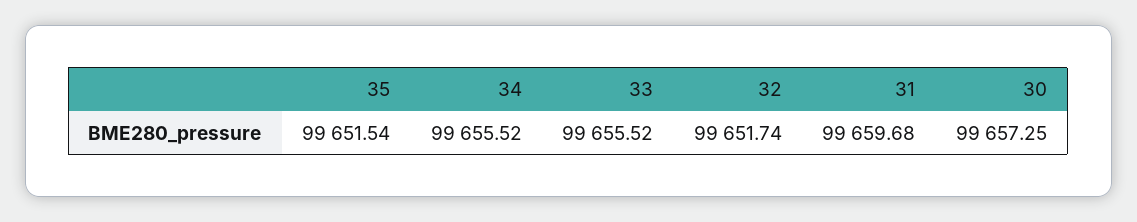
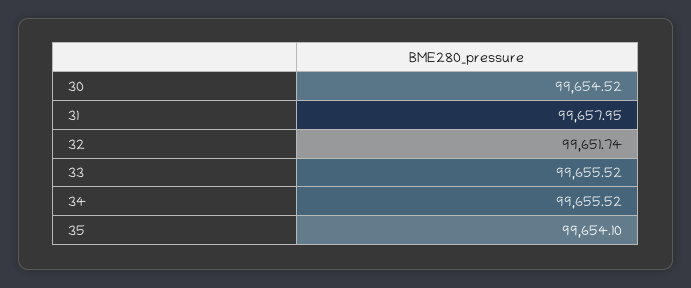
35: 99651.54 -> 99654.1
31: 99659.68 -> 99657.95
30: 99657.25 -> 99654.52

